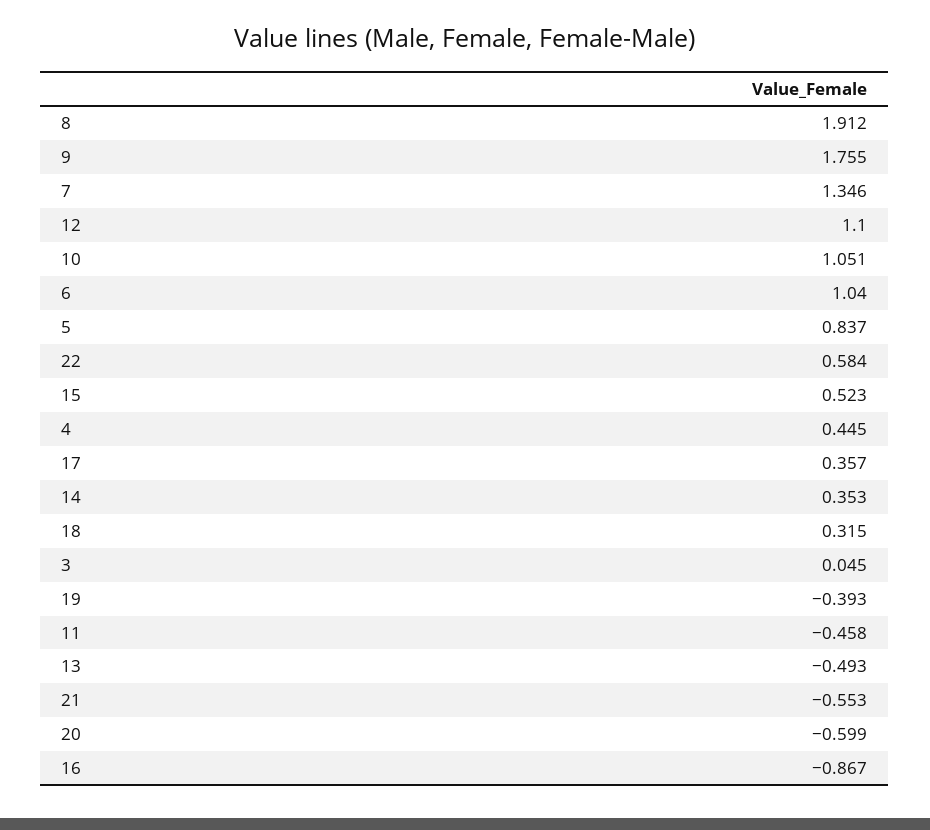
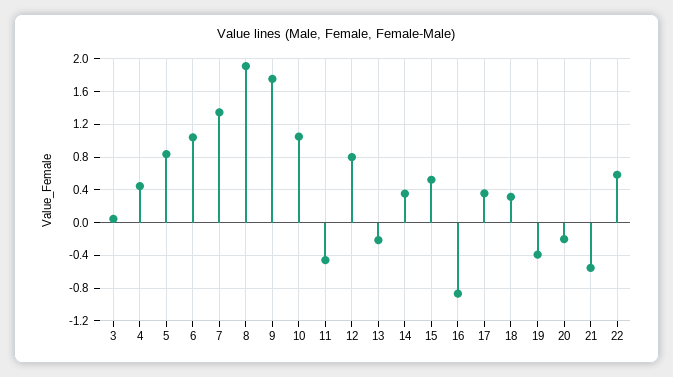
12: 1.1 -> 0.8
13: -0.493 -> -0.2
20: -0.599 -> -0.2

